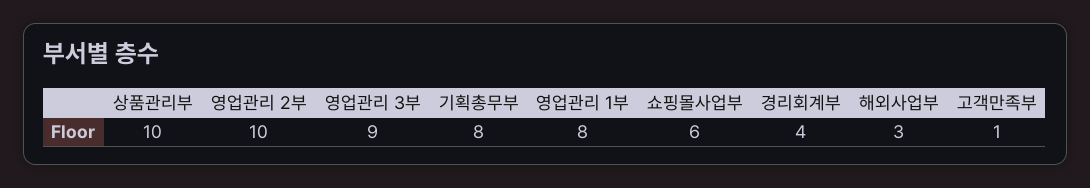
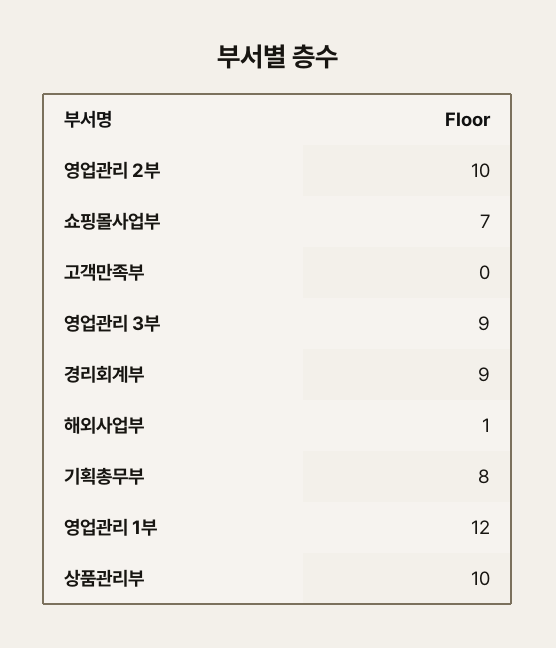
영업관리 1부: 8 -> 12
쇼핑몰사업부: 6 -> 7
경리회계부: 4 -> 9
해외사업부: 3 -> 1
고객만족부: 1 -> 0

